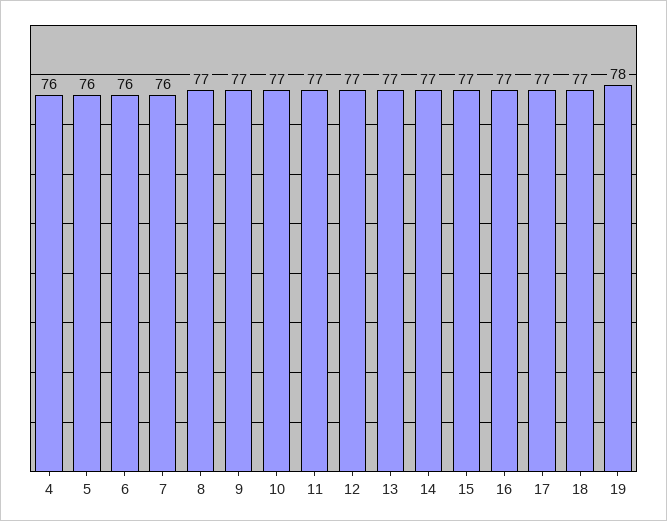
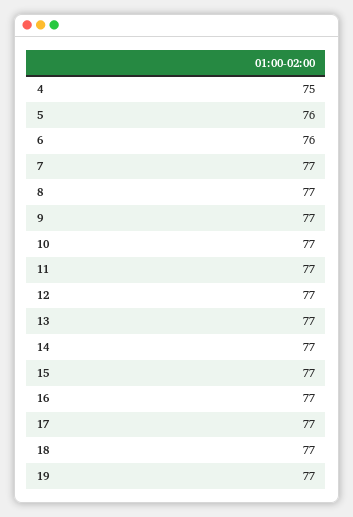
4: 76 -> 75
7: 76 -> 77
19: 78 -> 77

